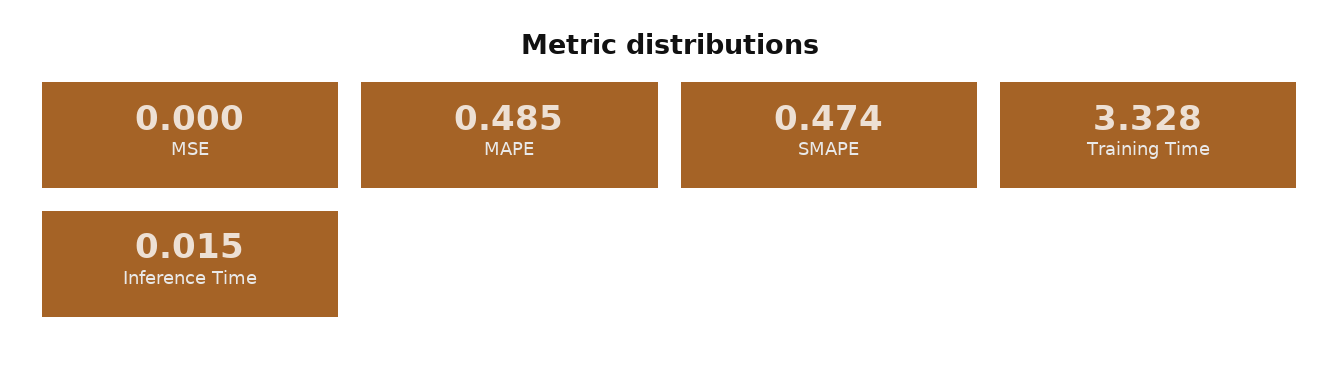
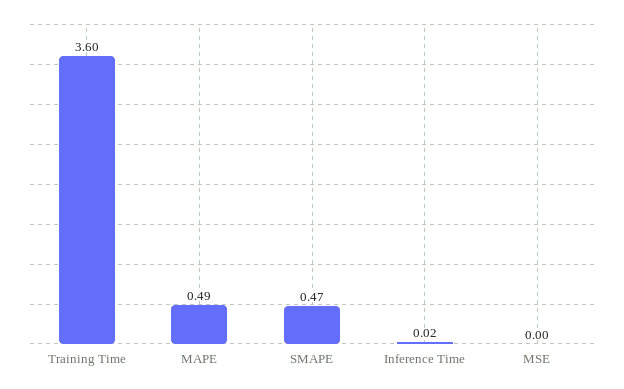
Training Time: 3.328 -> 3.6

